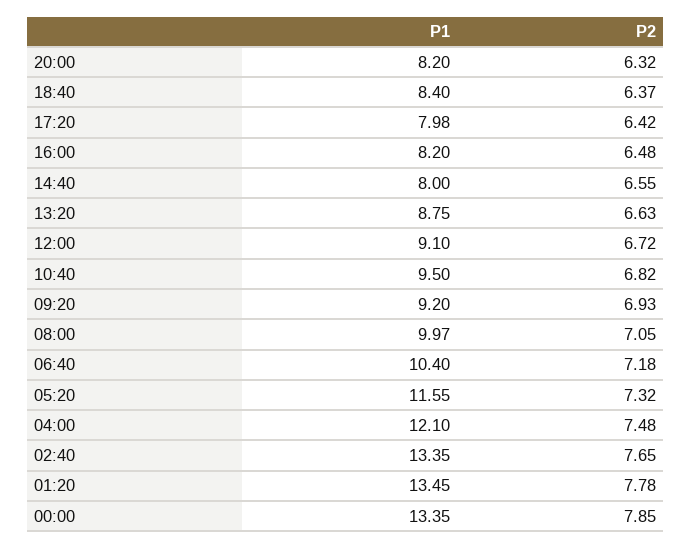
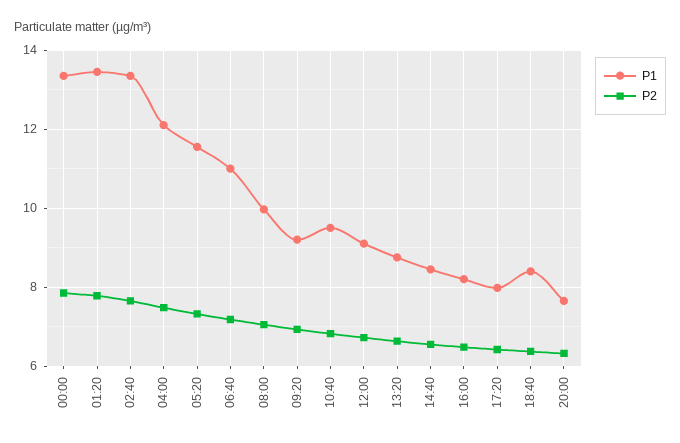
P1, 20:00: 8.2 -> 7.6
P1, 14:40: 8 -> 8.4
P1, 06:40: 10.4 -> 11

